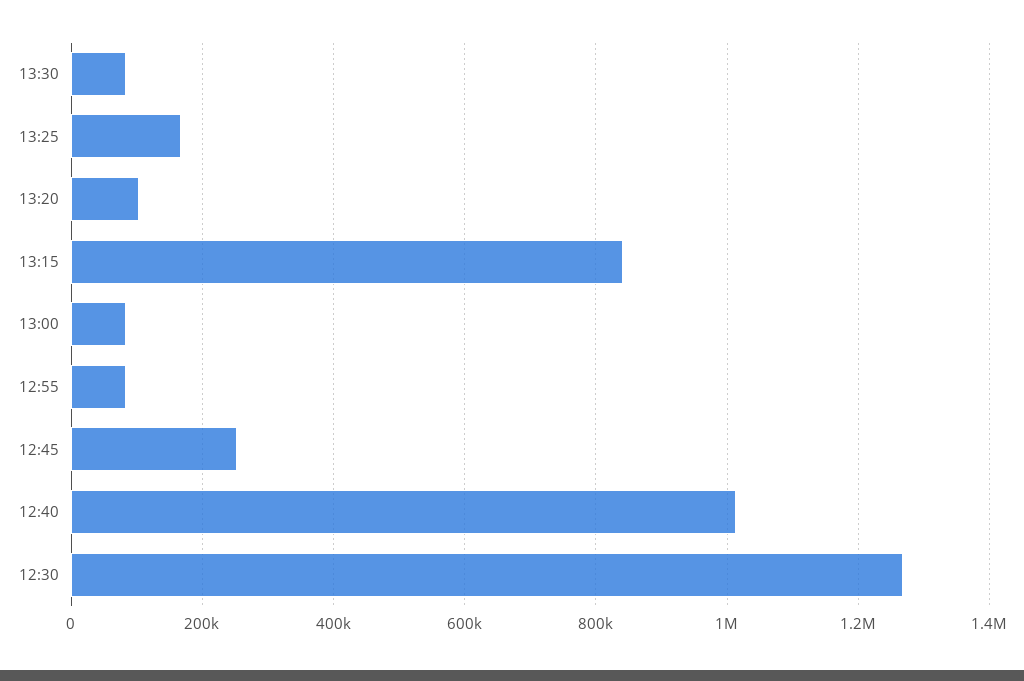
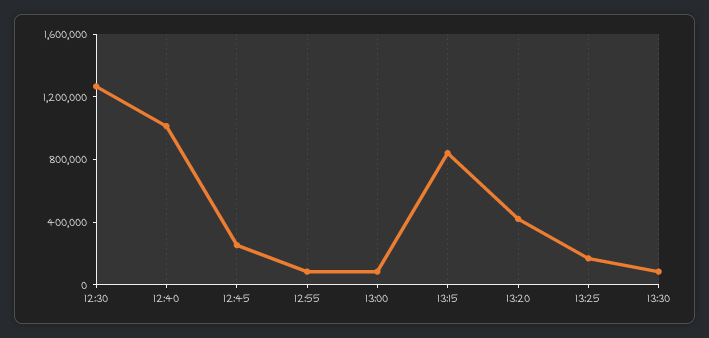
13:20: 100000 -> 400000

